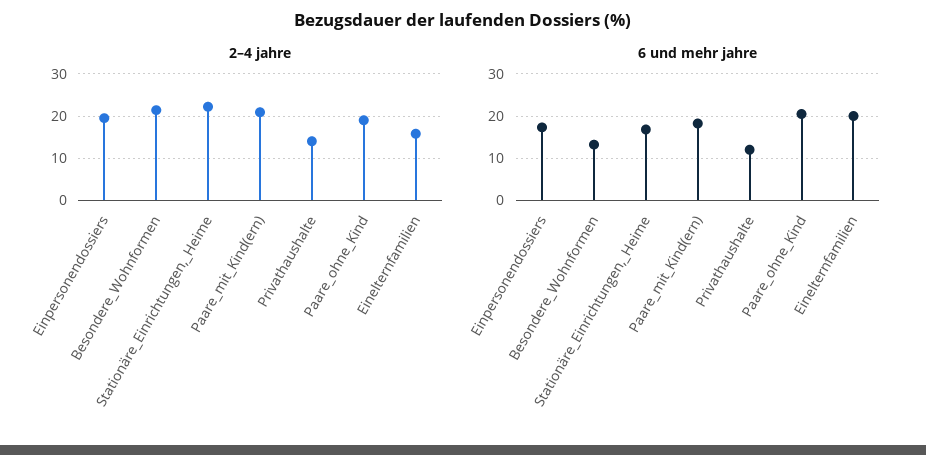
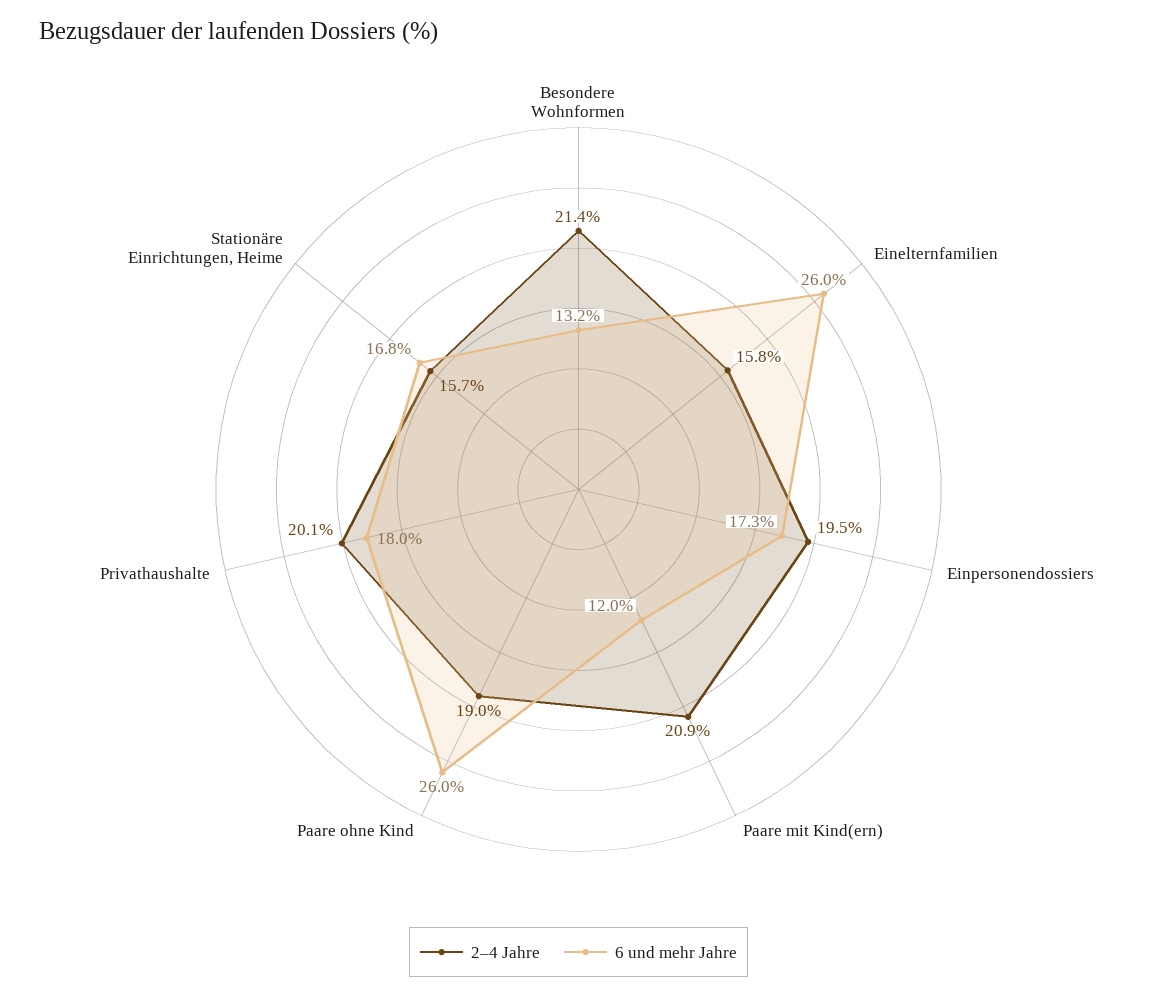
2–4 jahre, Stationäre_Einrichtungen,_Heime: 22 -> 15.7
2–4 jahre, Privathaushalte: 14 -> 20.1
6 und mehr jahre, Paare_mit_Kind(ern): 18 -> 12
6 und mehr jahre, Privathaushalte: 12 -> 18
6 und mehr jahre, Paare_ohne_Kind: 20 -> 26
6 und mehr jahre, Einelternfamilien: 20 -> 26

